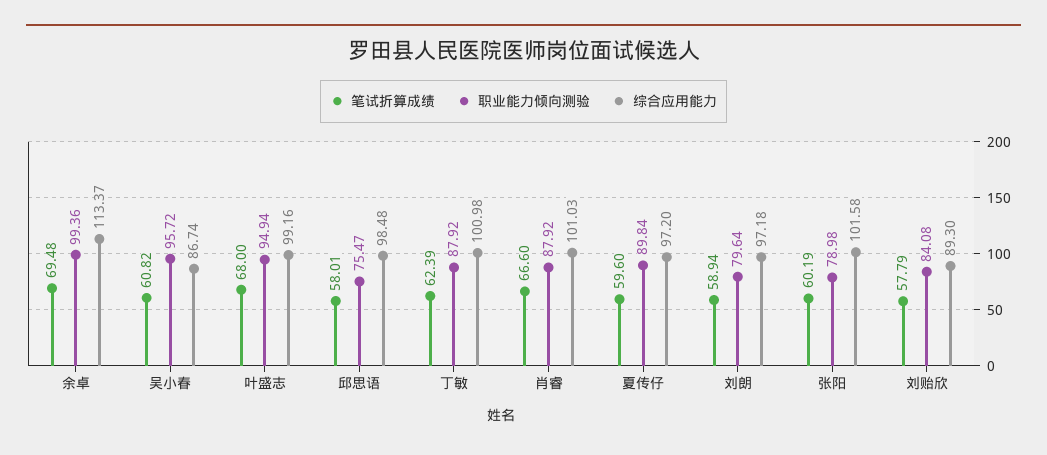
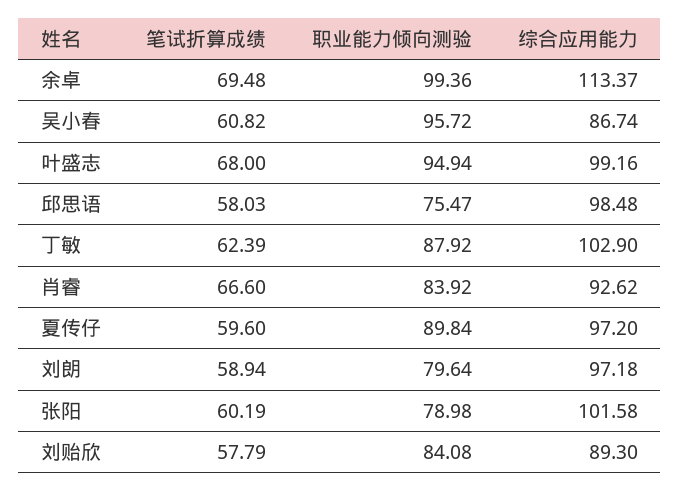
笔试折算成绩, 邱思语: 58.01 -> 58.03
综合应用能力, 丁敏: 100.98 -> 102.9
职业能力倾向测验, 肖睿: 87.92 -> 83.92
综合应用能力, 肖睿: 101.03 -> 92.62

